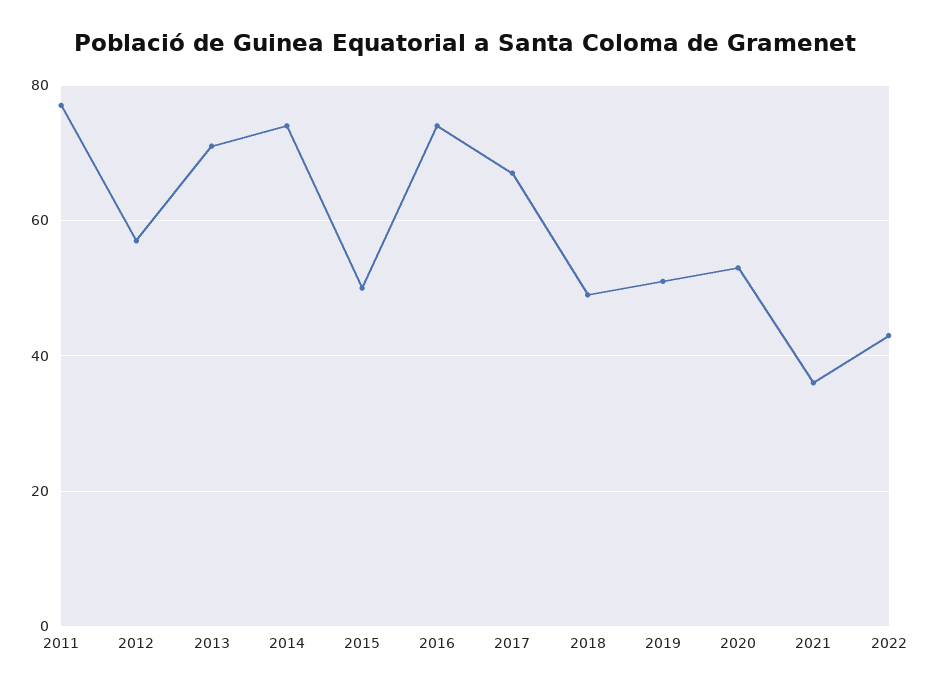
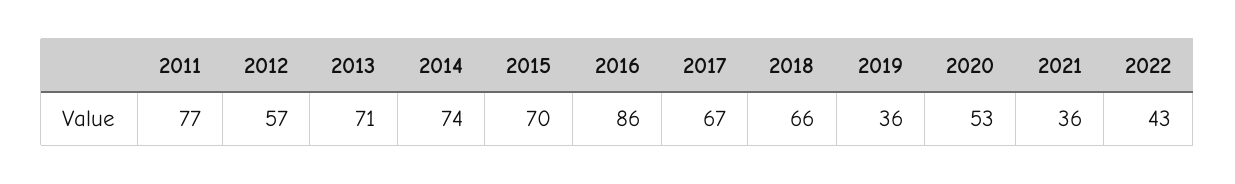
2015: 50 -> 70
2016: 75 -> 86
2018: 50 -> 66
2019: 50 -> 36

